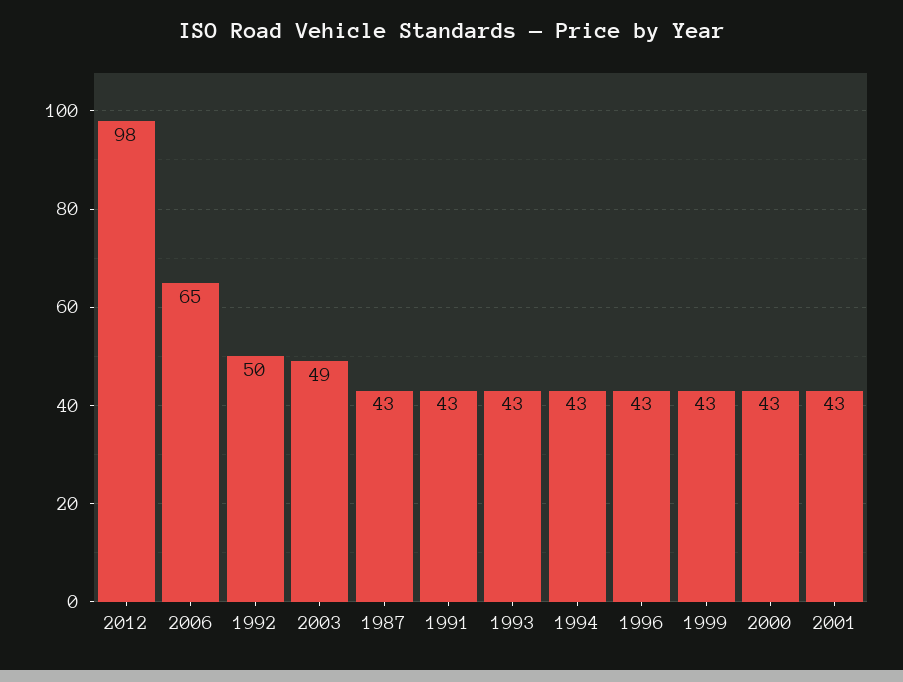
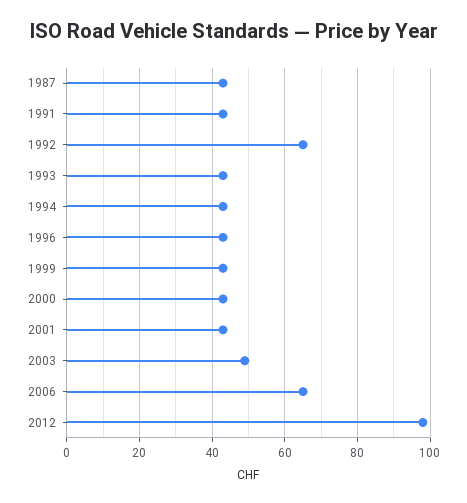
1992: 50 -> 65

